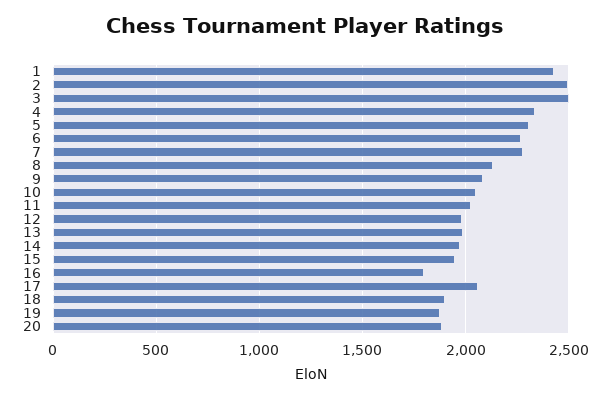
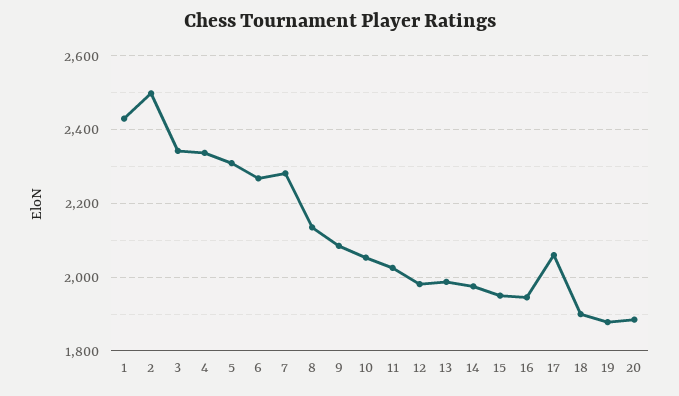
3: 2500 -> 2340
16: 1800 -> 1940

